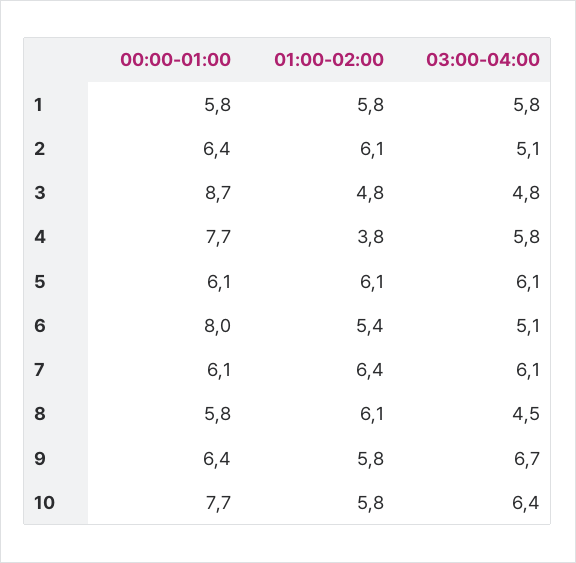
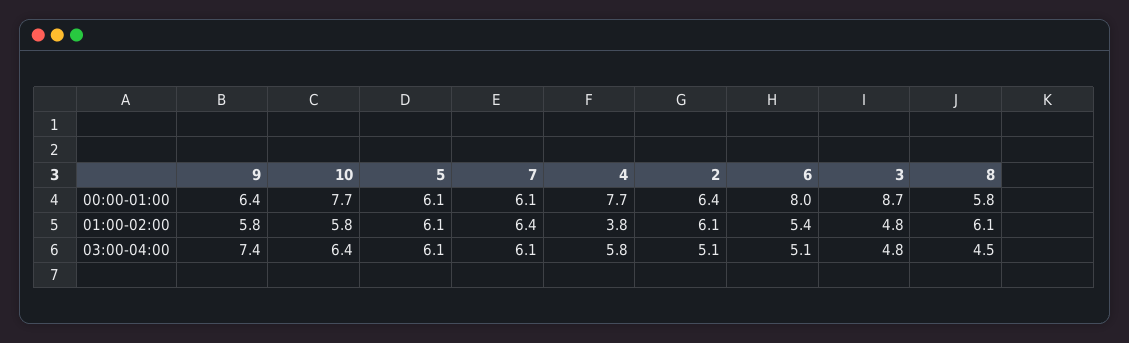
00:00-01:00, 1: 5.8 -> none
01:00-02:00, 1: 5.8 -> none
03:00-04:00, 1: 5.8 -> none
03:00-04:00, 9: 6.7 -> 7.4

